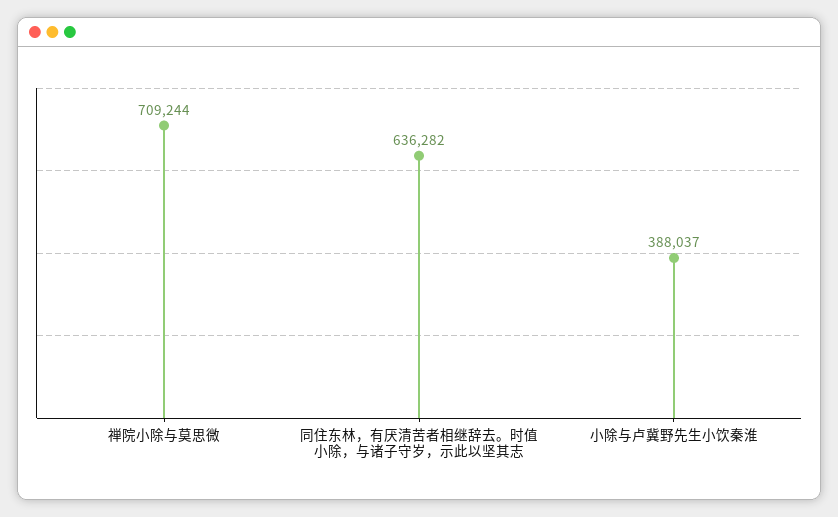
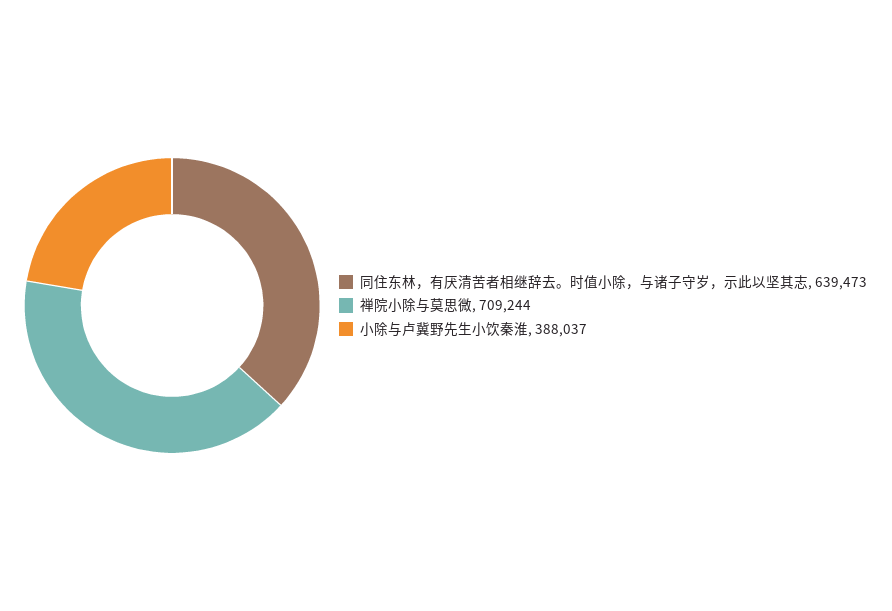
同住东林，有厌清苦者相继辞去。时值小除，与诸子守岁，示此以坚其志: 636282 -> 639473

